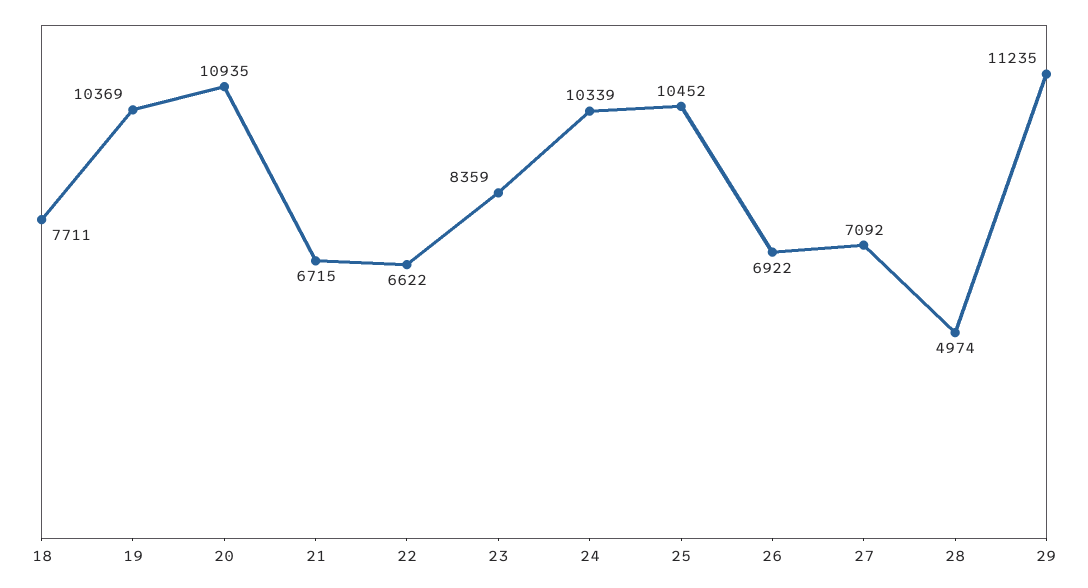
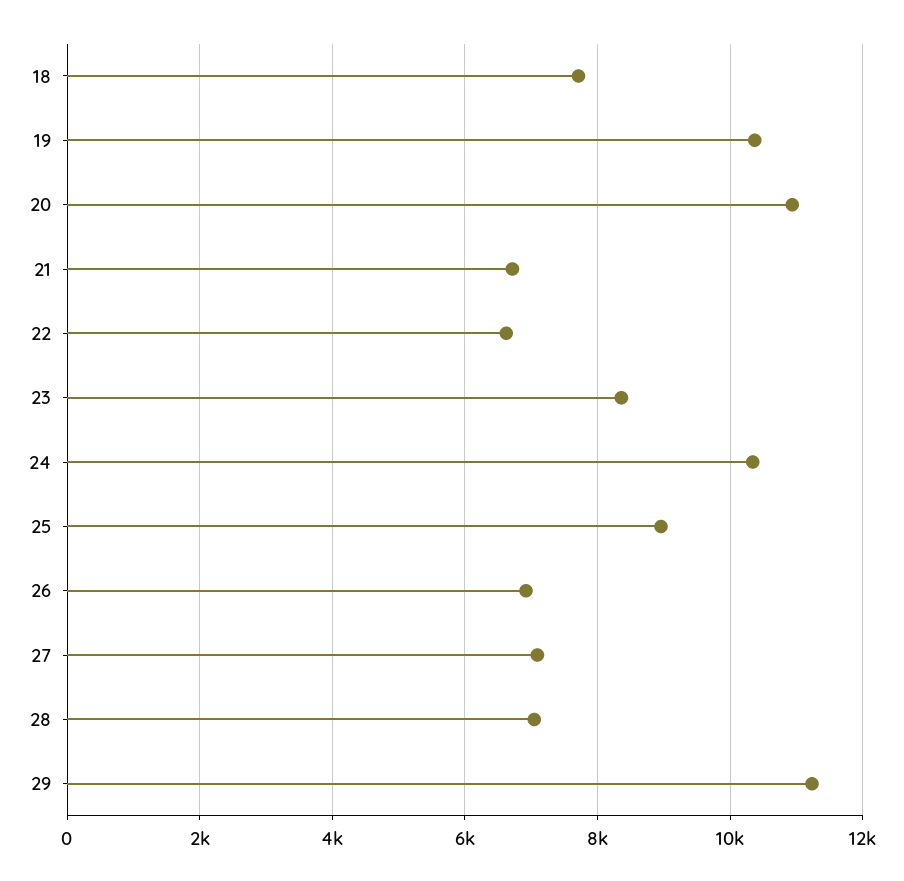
25: 10452 -> 9000
28: 4974 -> 7000

